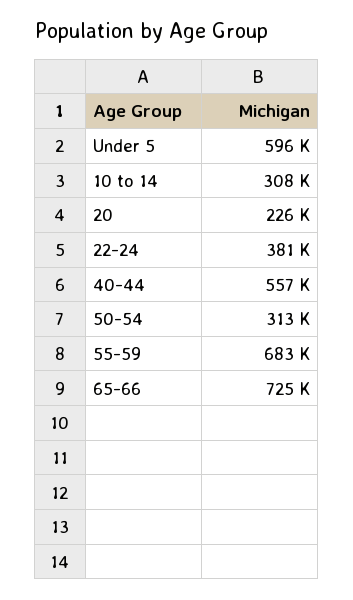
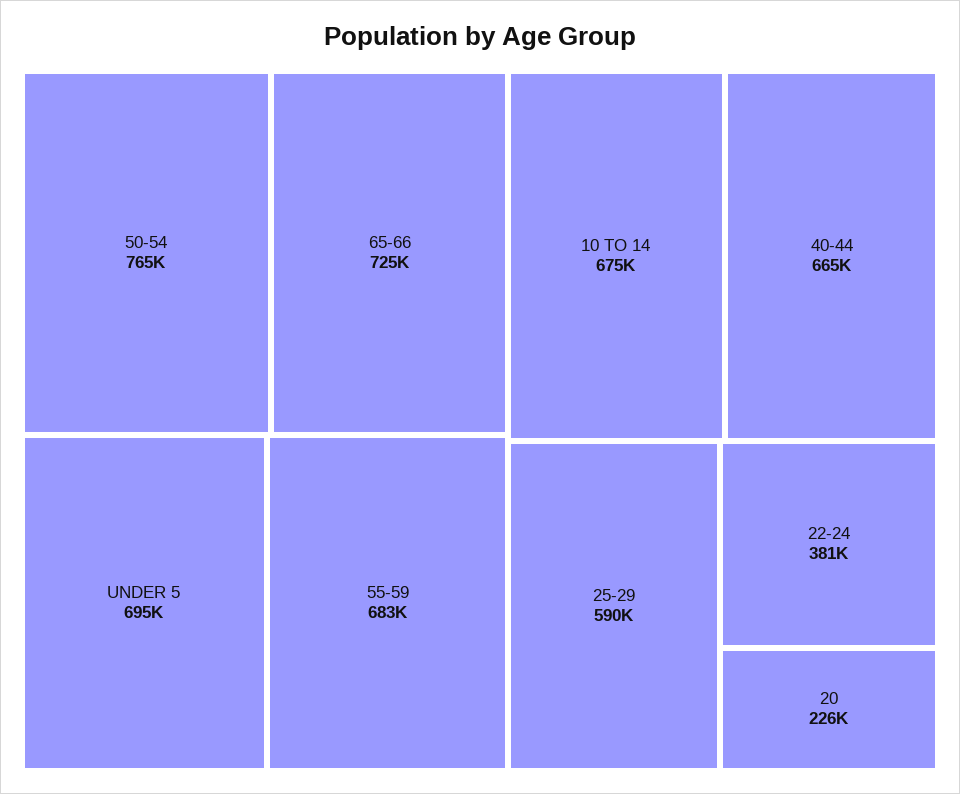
Under 5: 596000 -> 695000
10 to 14: 308000 -> 675000
40-44: 557000 -> 665000
50-54: 313000 -> 765000
25-29: none -> 590000

